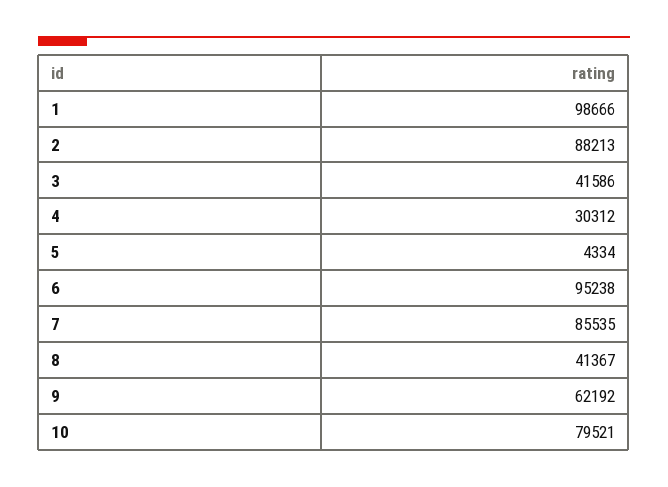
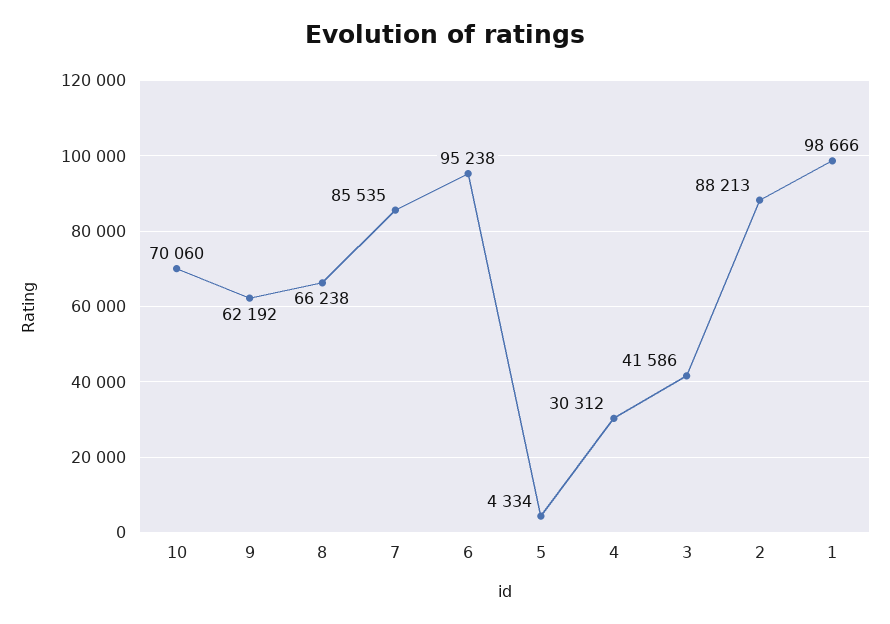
8: 41367 -> 66238
10: 79521 -> 70060

